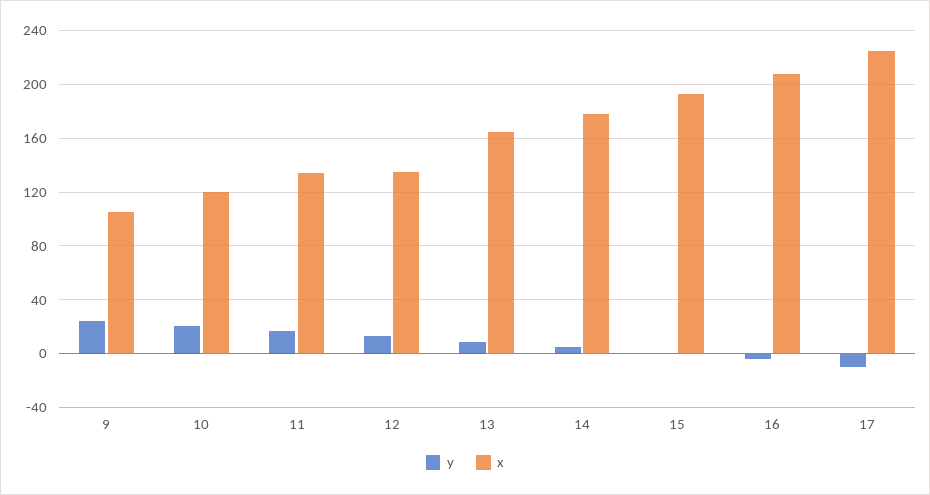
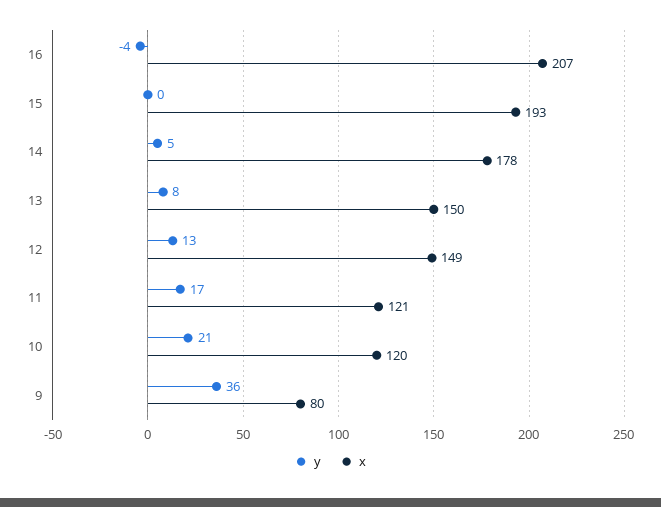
y, 9: 25 -> 36
x, 9: 105 -> 80
x, 11: 135 -> 121
x, 12: 135 -> 149
x, 13: 165 -> 150
y, 17: -10 -> none
x, 17: 225 -> none

